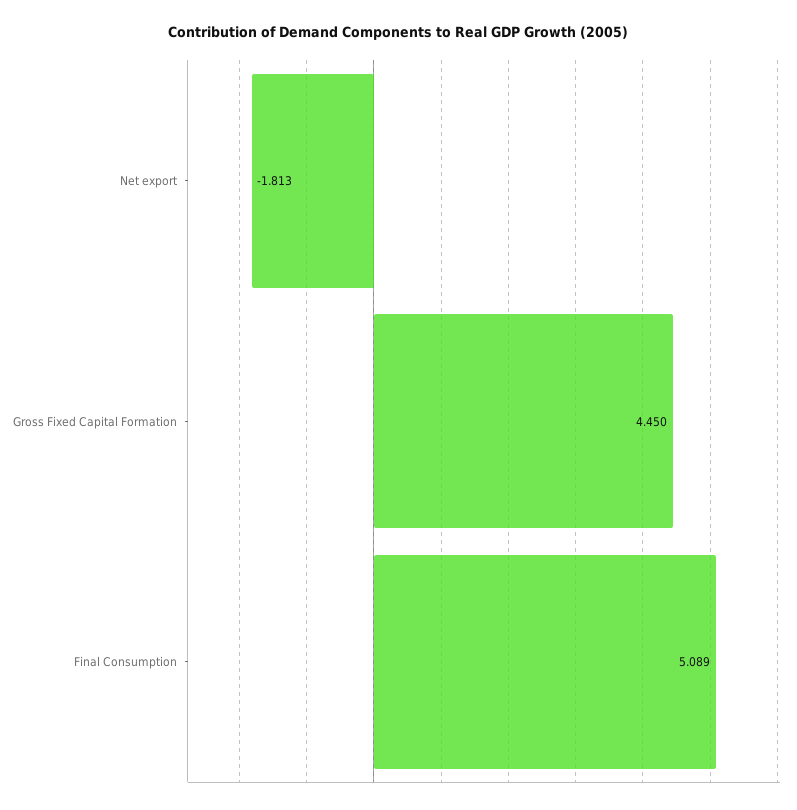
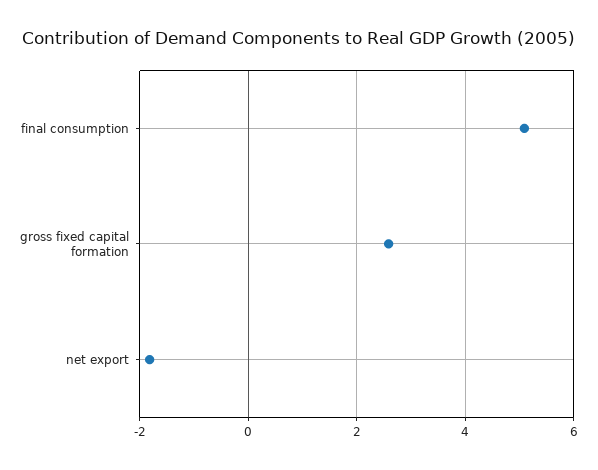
Gross Fixed Capital Formation: 4.45 -> 2.6

